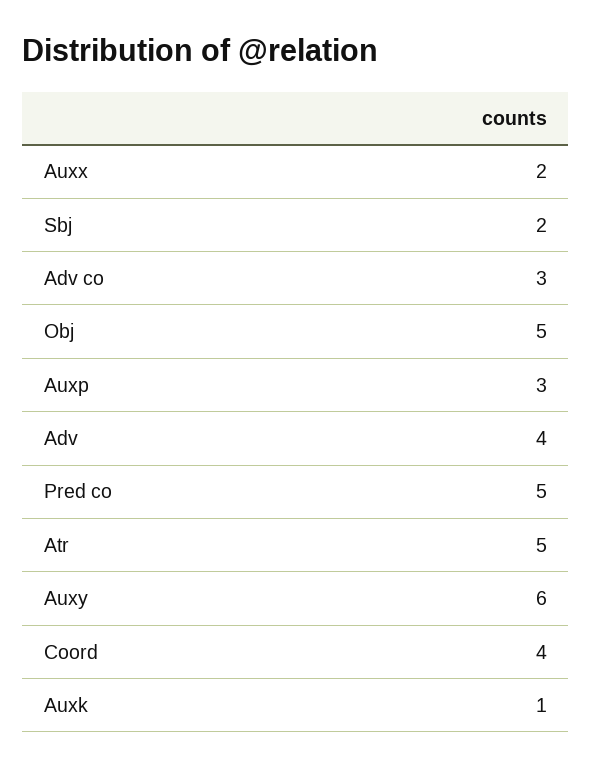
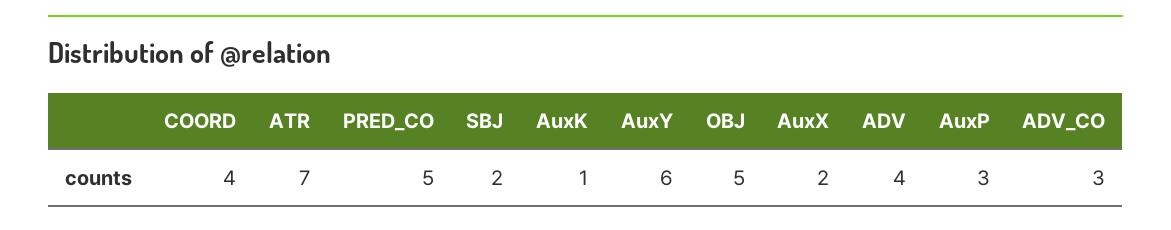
Atr: 5 -> 7

